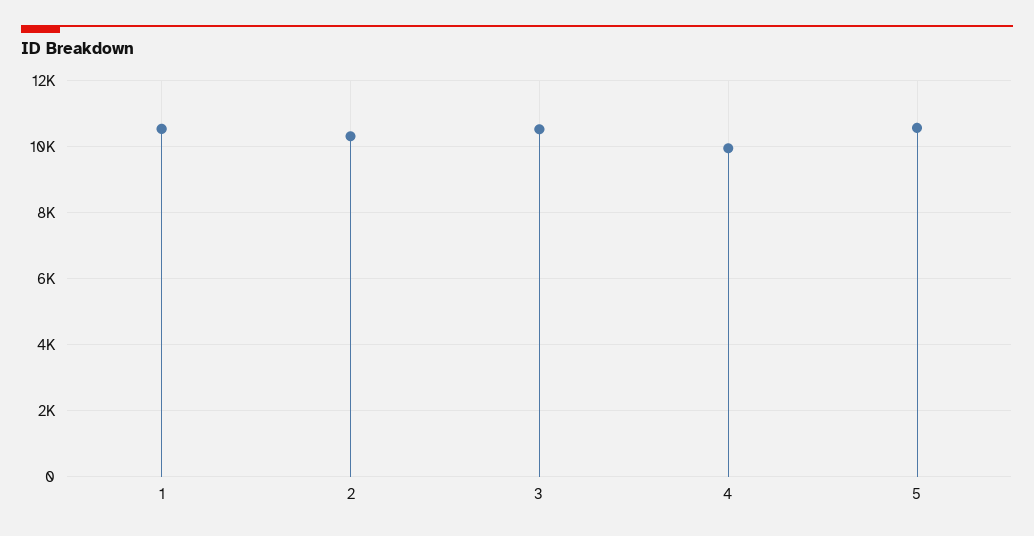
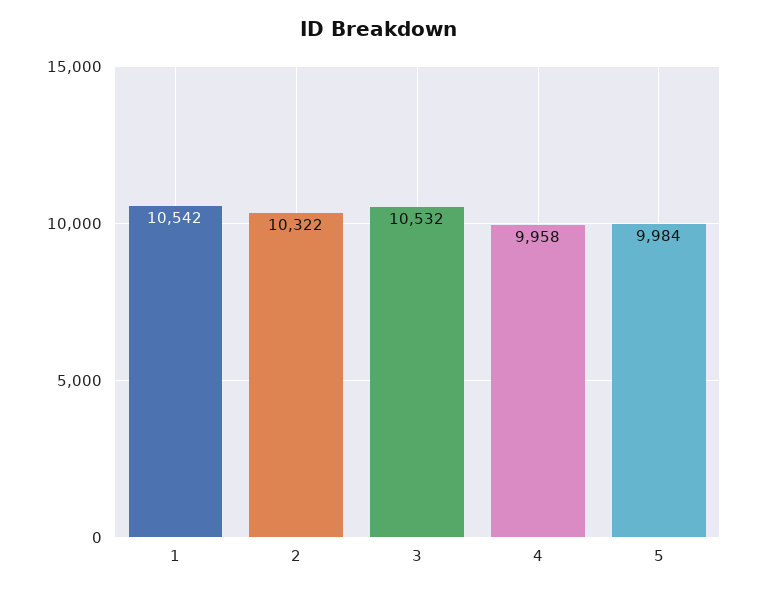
5: 10600 -> 9984

